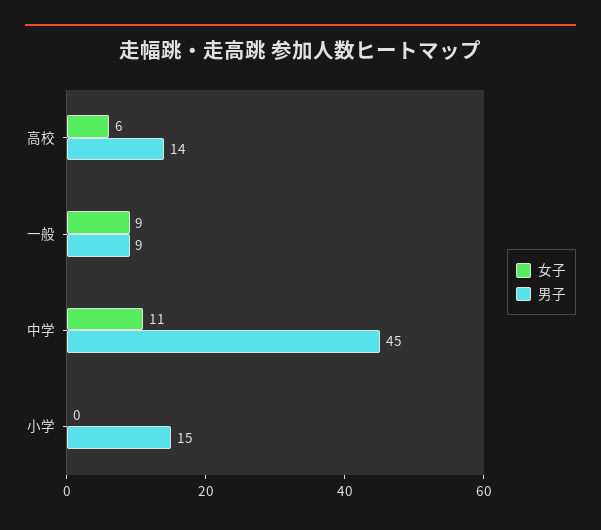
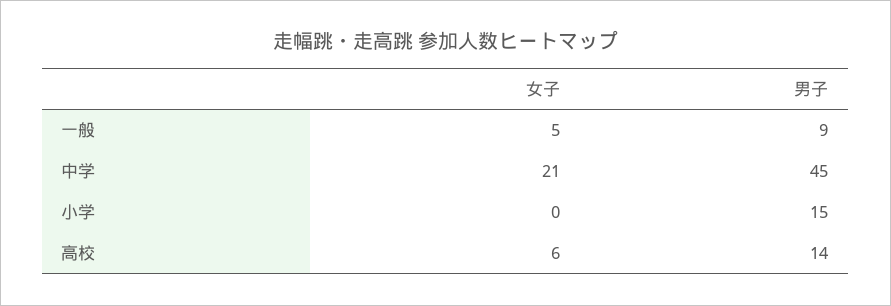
女子, 一般: 9 -> 5
女子, 中学: 11 -> 21

